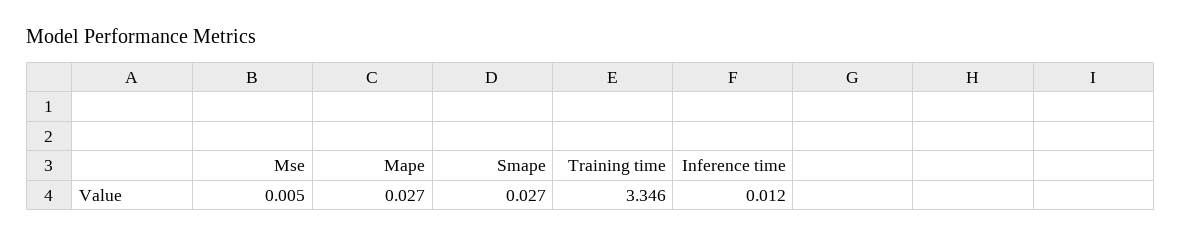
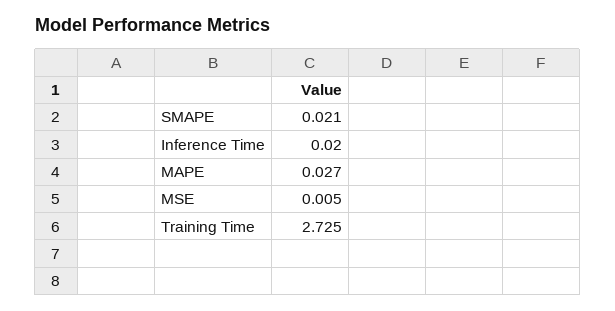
Smape: 0.027 -> 0.021
Training time: 3.346 -> 2.725
Inference time: 0.012 -> 0.02

